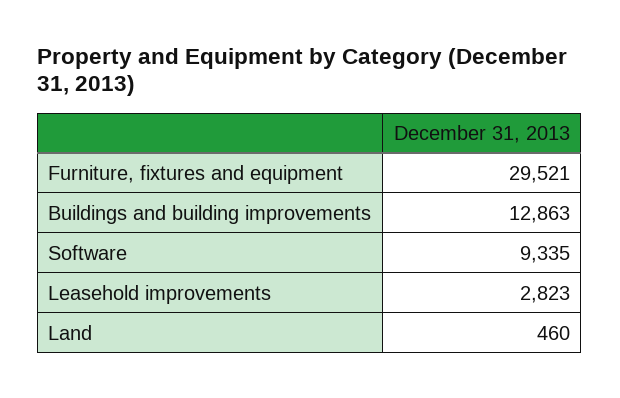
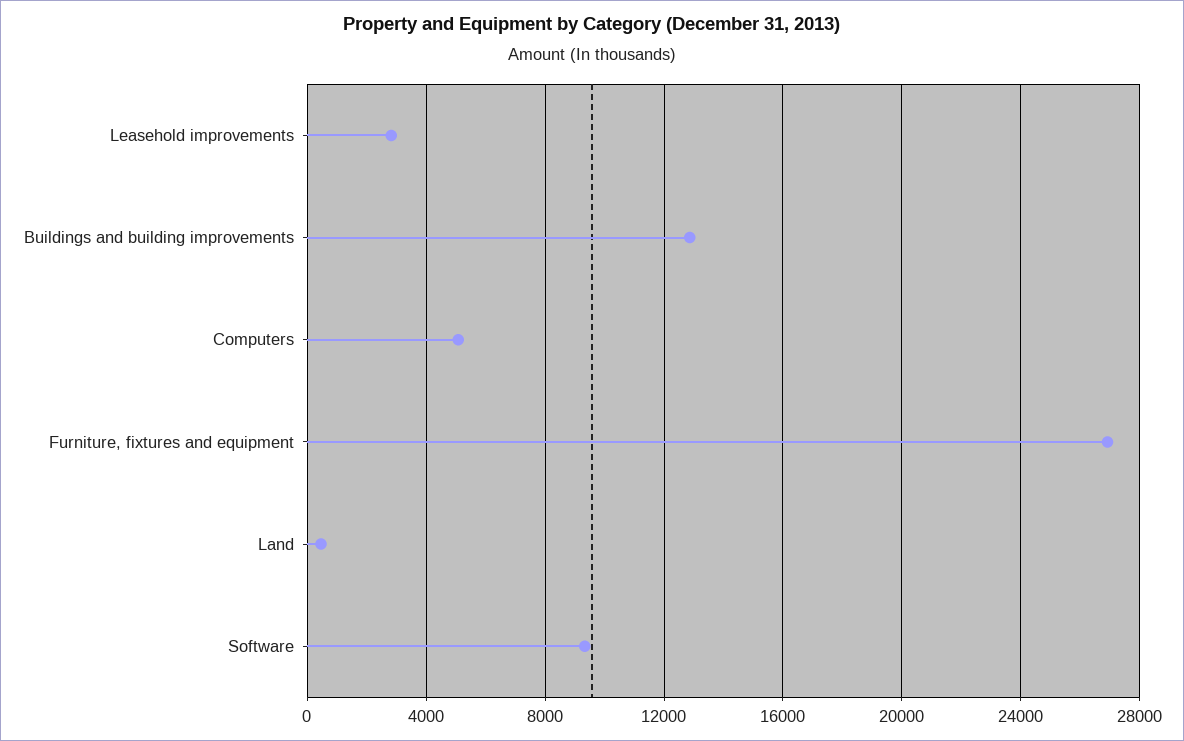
Furniture, fixtures and equipment: 29521 -> 27000
Computers: none -> 5000

